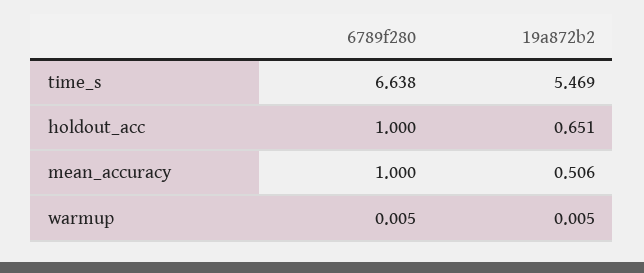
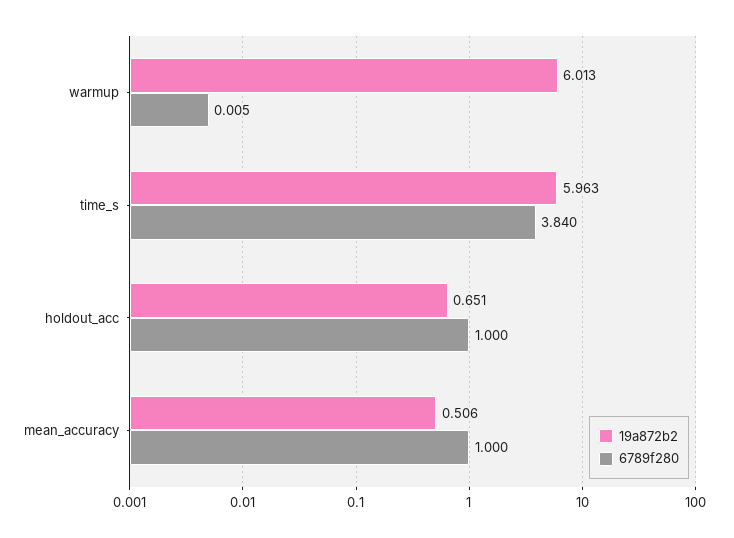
6789f280, time_s: 6.638 -> 3.84
19a872b2, time_s: 5.469 -> 5.963
19a872b2, warmup: 0.005 -> 6.013

